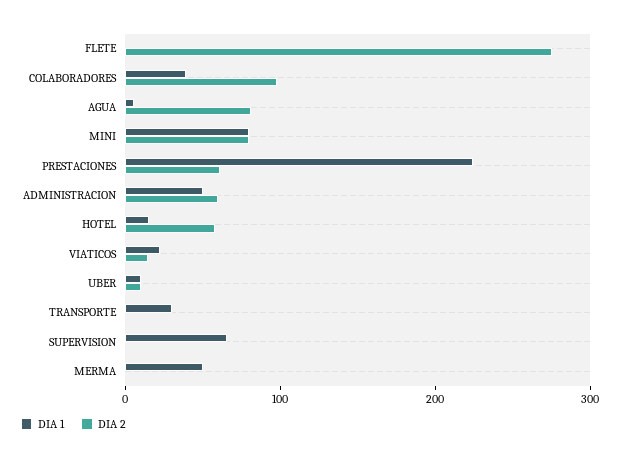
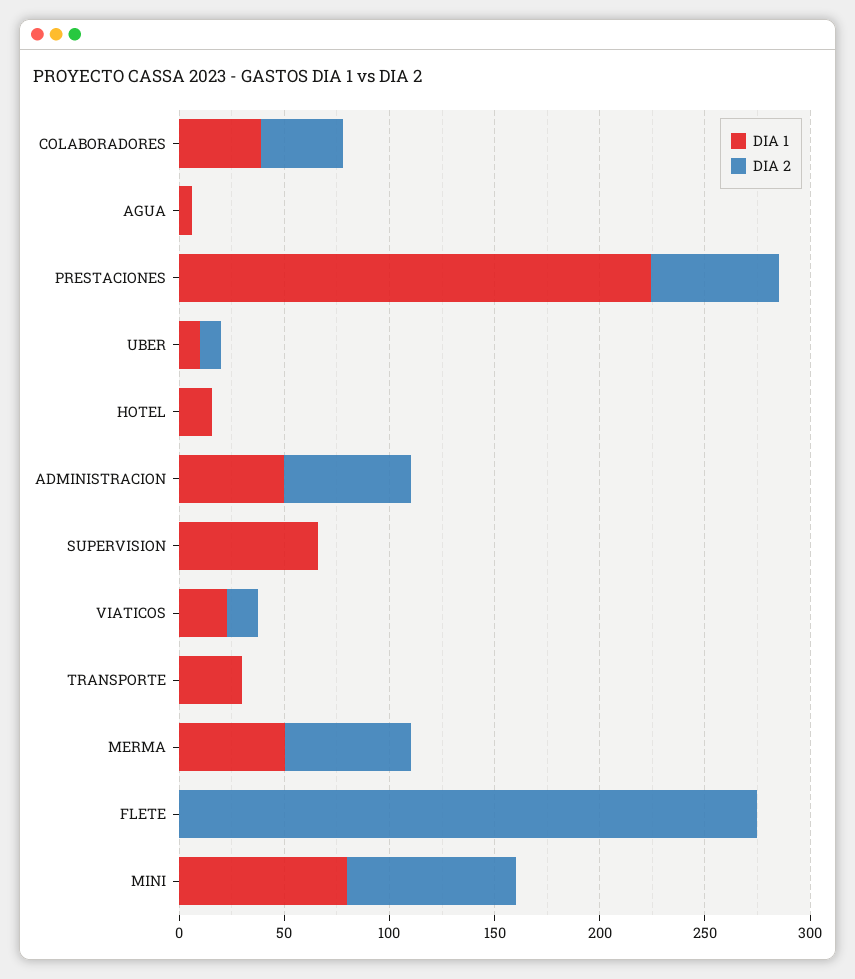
DIA 2, COLABORADORES: 100 -> 40
DIA 2, AGUA: 80 -> 0
DIA 2, HOTEL: 60 -> 0
DIA 2, MERMA: 0 -> 60

